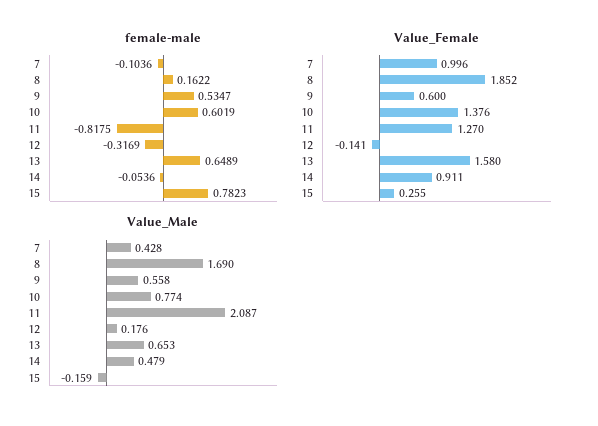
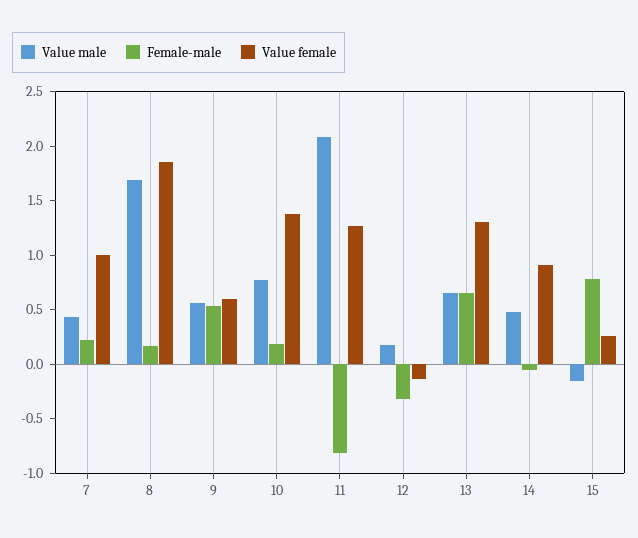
female-male, 7: -0.1036 -> 0.2
female-male, 10: 0.6019 -> 0.2
Value_Female, 13: 1.58 -> 1.3

